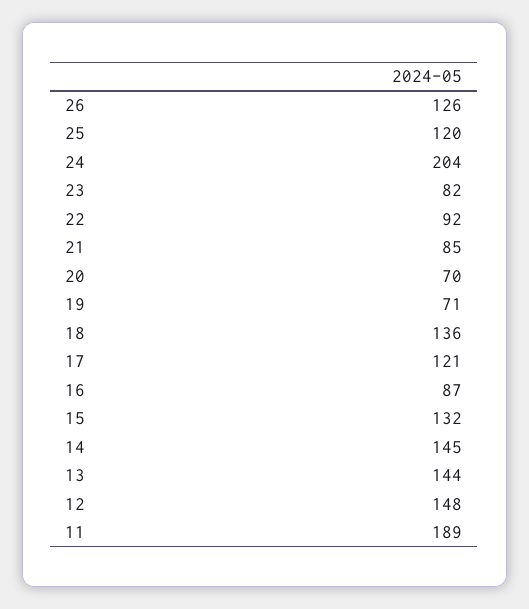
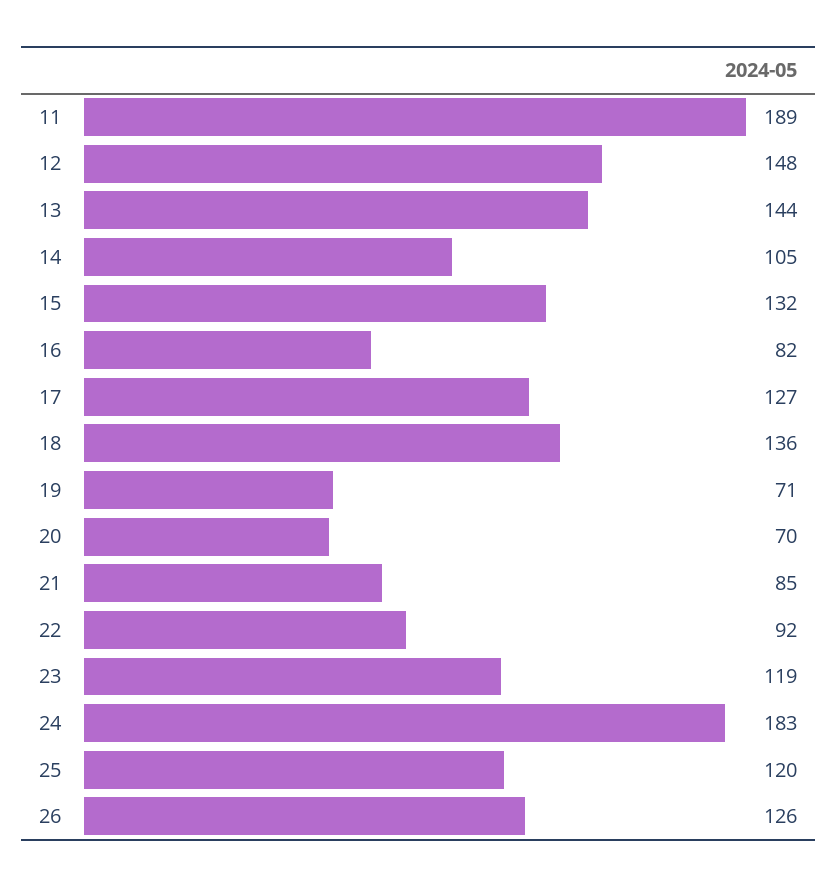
24: 204 -> 183
23: 82 -> 119
17: 121 -> 127
16: 87 -> 82
14: 145 -> 105

